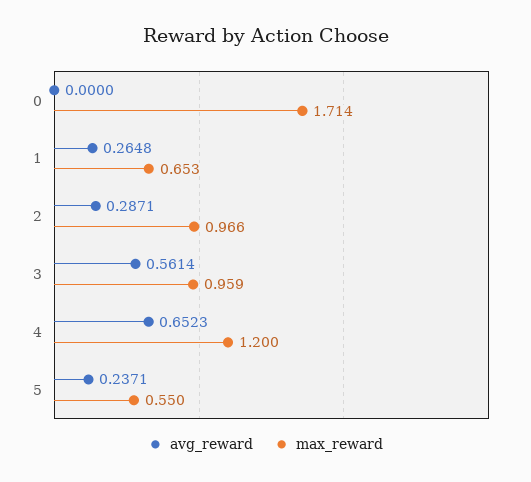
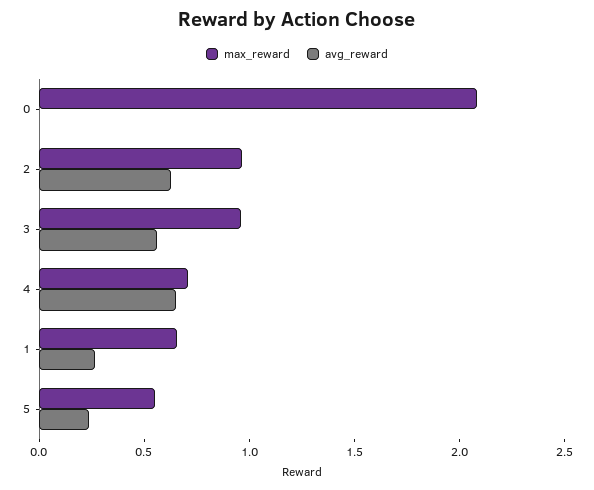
max_reward, 0: 1.714 -> 2.1
avg_reward, 2: 0.2871 -> 0.6
max_reward, 4: 1.2 -> 0.7

